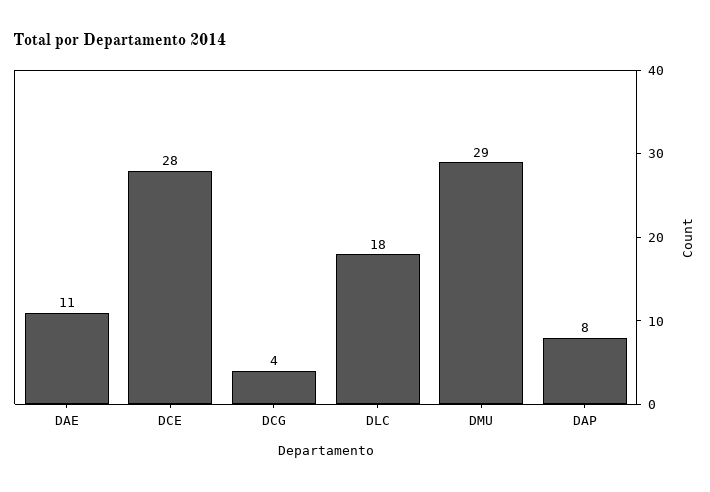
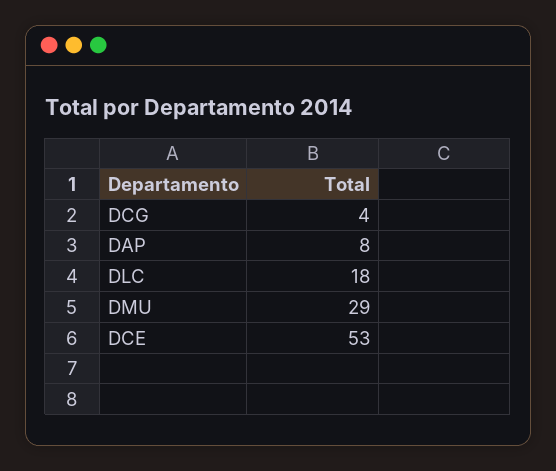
DAE: 11 -> none
DCE: 28 -> 53

